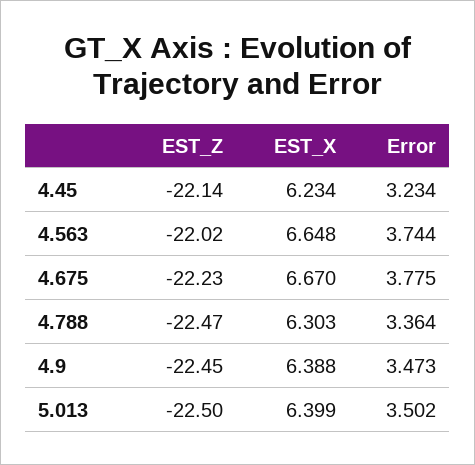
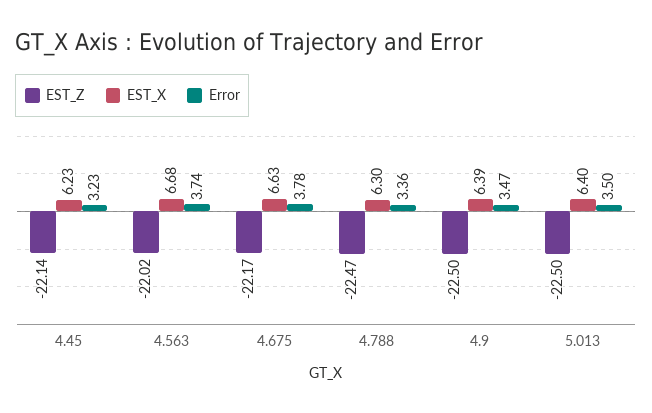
EST_X, 4.563: 6.648 -> 6.68
EST_Z, 4.675: -22.23 -> -22.17
EST_X, 4.675: 6.67 -> 6.63
EST_Z, 4.9: -22.45 -> -22.5

